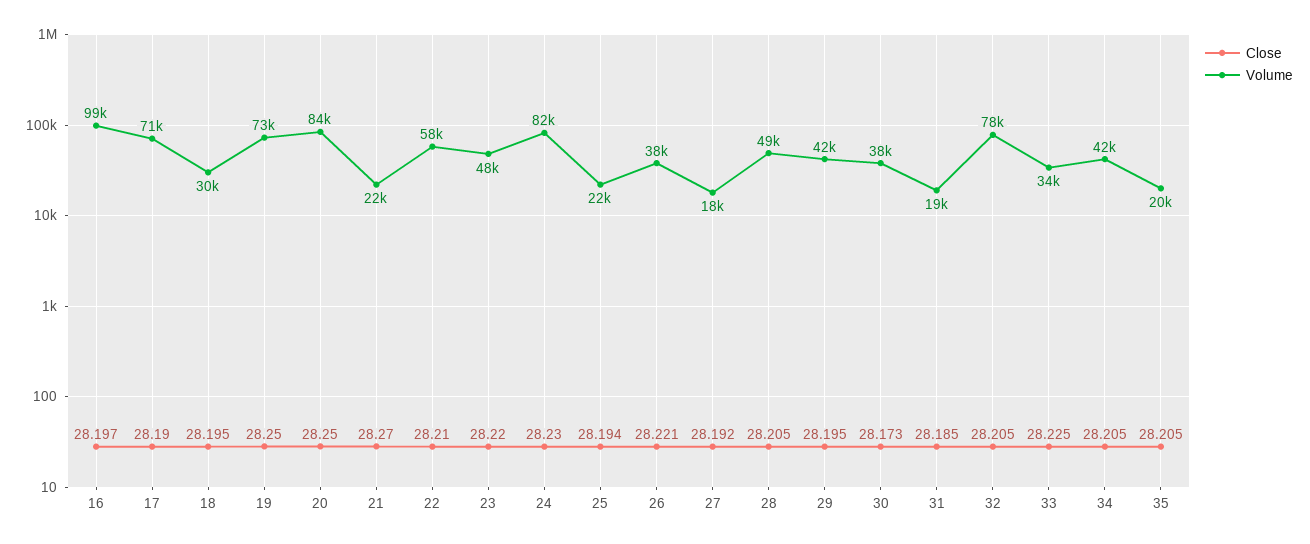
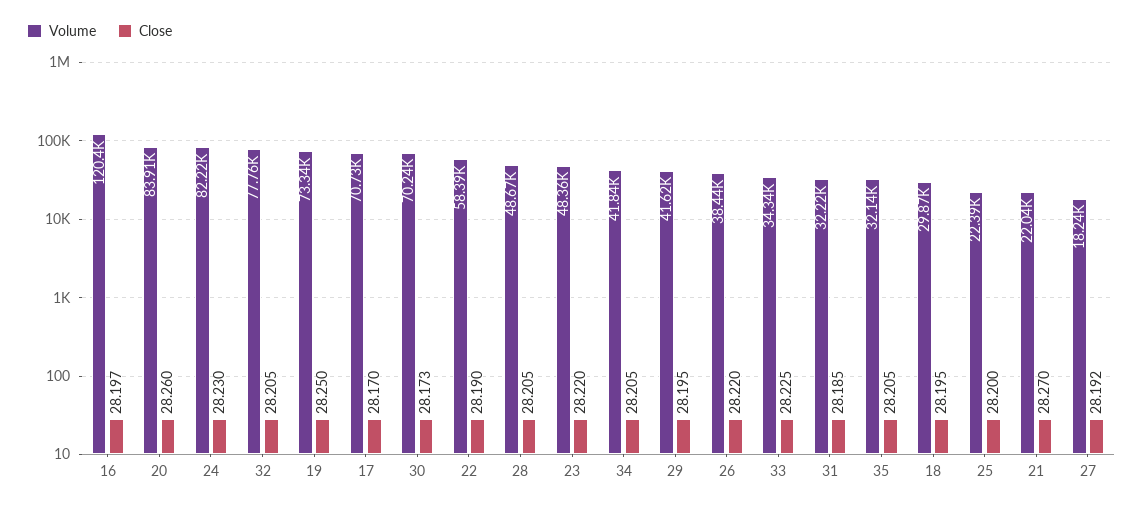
Volume, 16: 99000 -> 120400
Close, 17: 28.19 -> 28.17
Close, 20: 28.25 -> 28.26
Close, 22: 28.21 -> 28.19
Close, 25: 28.194 -> 28.2
Close, 26: 28.221 -> 28.22
Volume, 30: 38000 -> 70240
Volume, 31: 19000 -> 32220
Volume, 35: 20000 -> 32140

